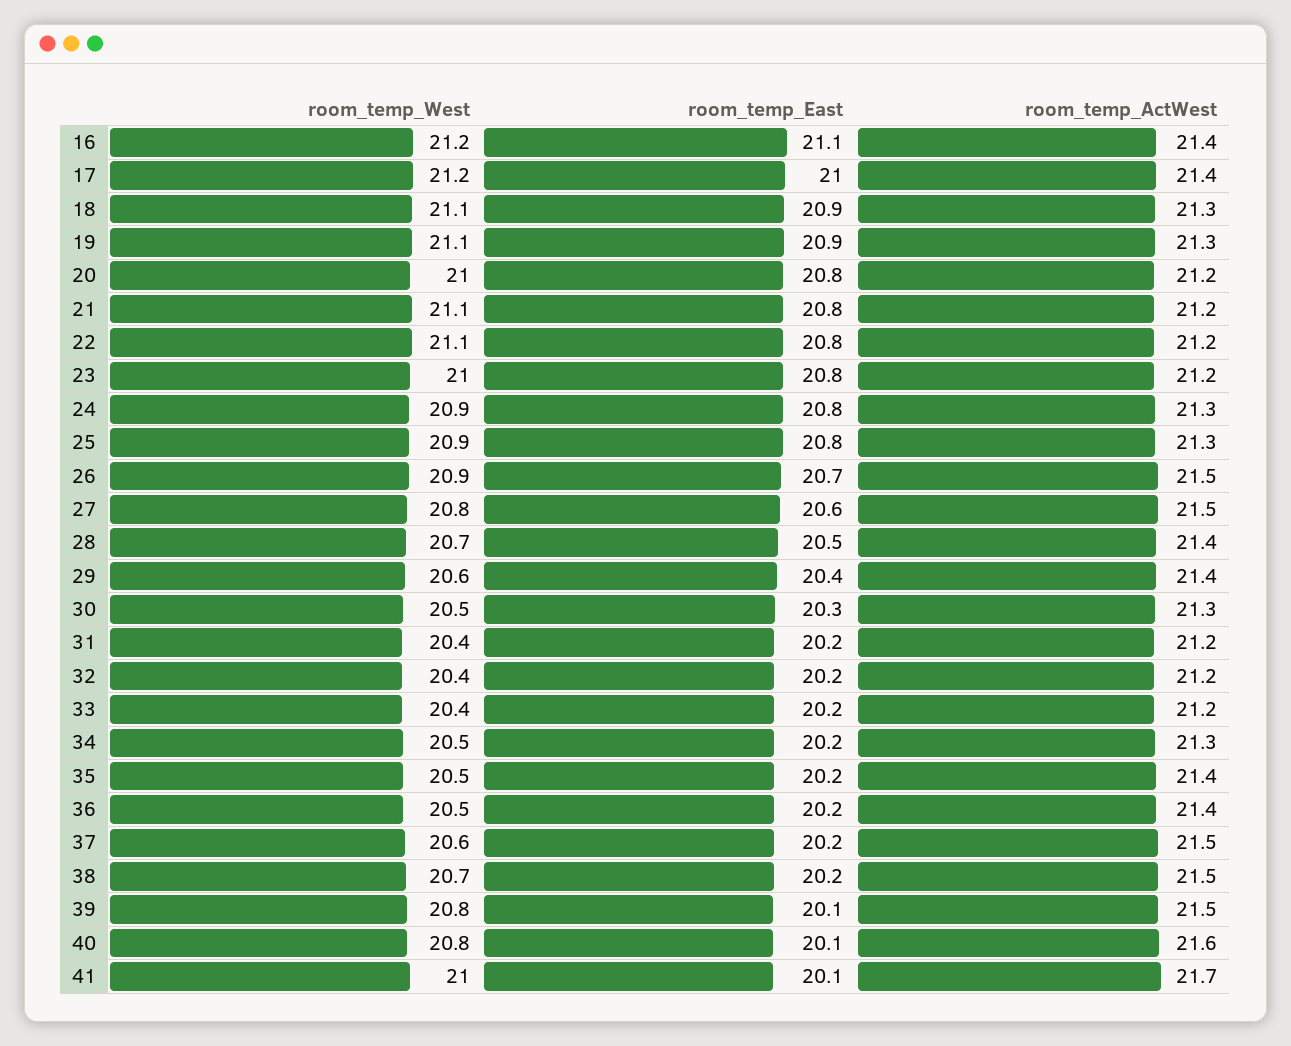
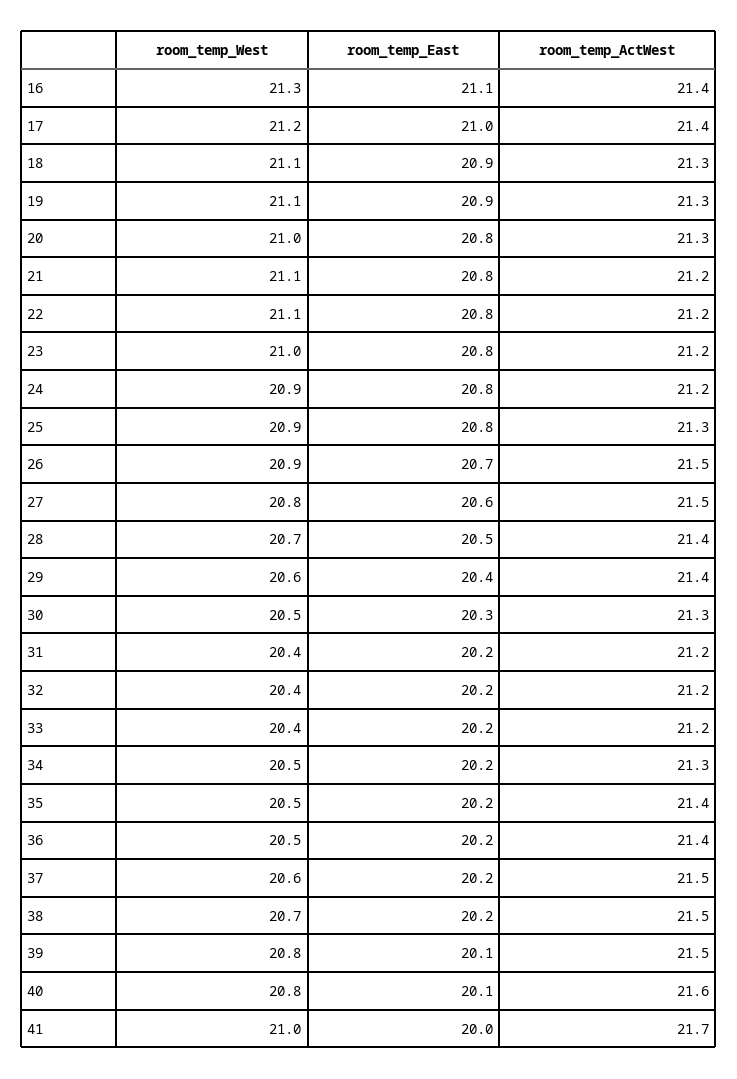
room_temp_West, 16: 21.2 -> 21.3
room_temp_ActWest, 20: 21.2 -> 21.3
room_temp_ActWest, 24: 21.3 -> 21.2
room_temp_East, 41: 20.1 -> 20

